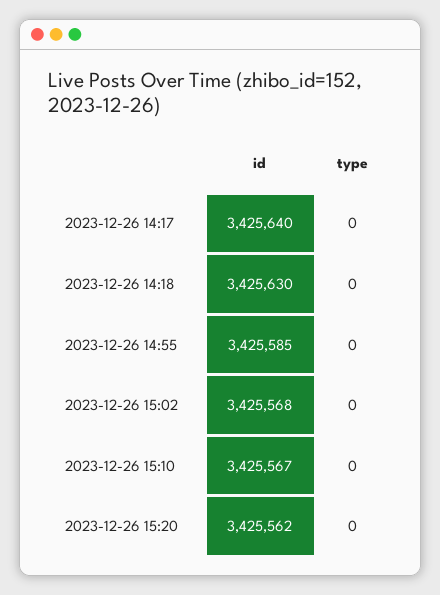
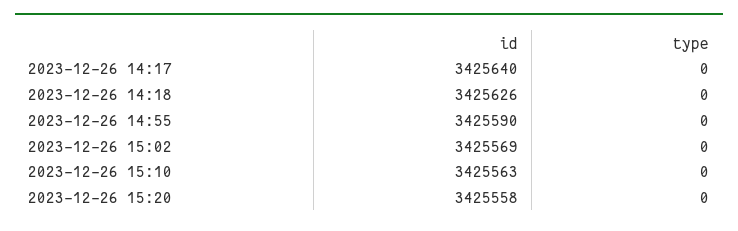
id, 2023-12-26 14:18: 3425630 -> 3425626
id, 2023-12-26 14:55: 3425585 -> 3425590
id, 2023-12-26 15:02: 3425568 -> 3425569
id, 2023-12-26 15:10: 3425567 -> 3425563
id, 2023-12-26 15:20: 3425562 -> 3425558

